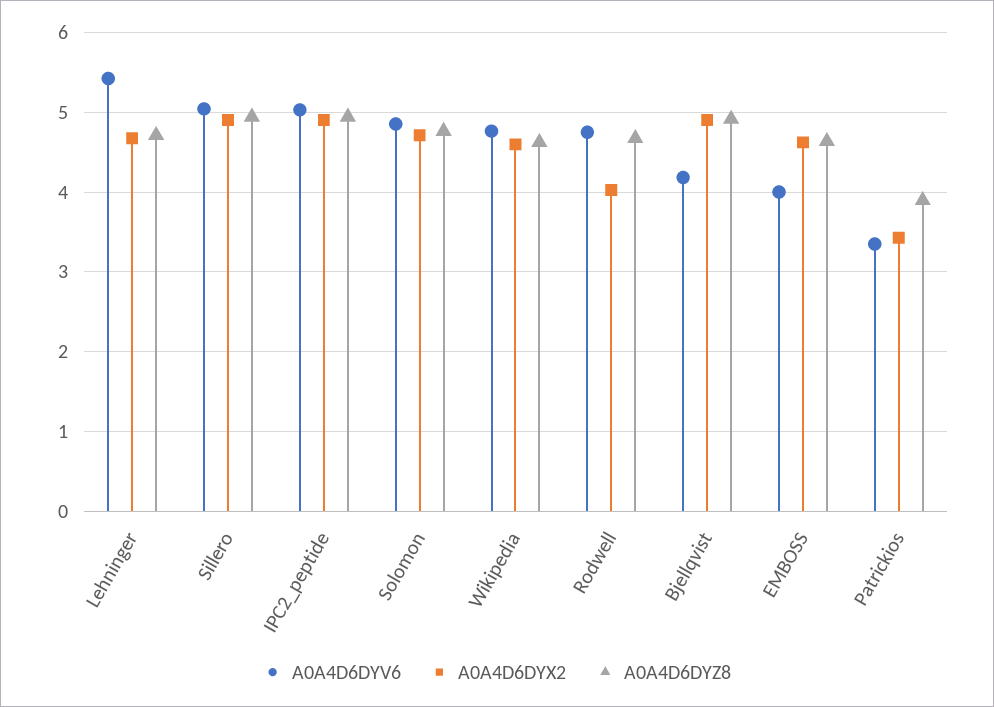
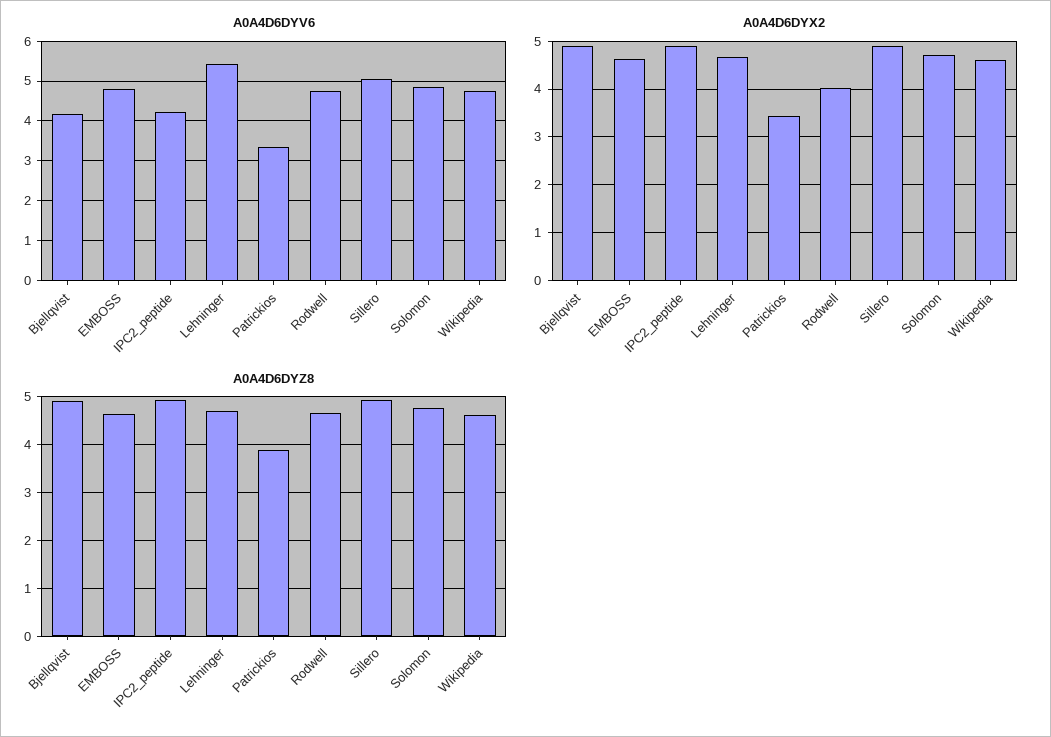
A0A4D6DYV6, IPC2_peptide: 5 -> 4.2
A0A4D6DYV6, EMBOSS: 4 -> 4.8

